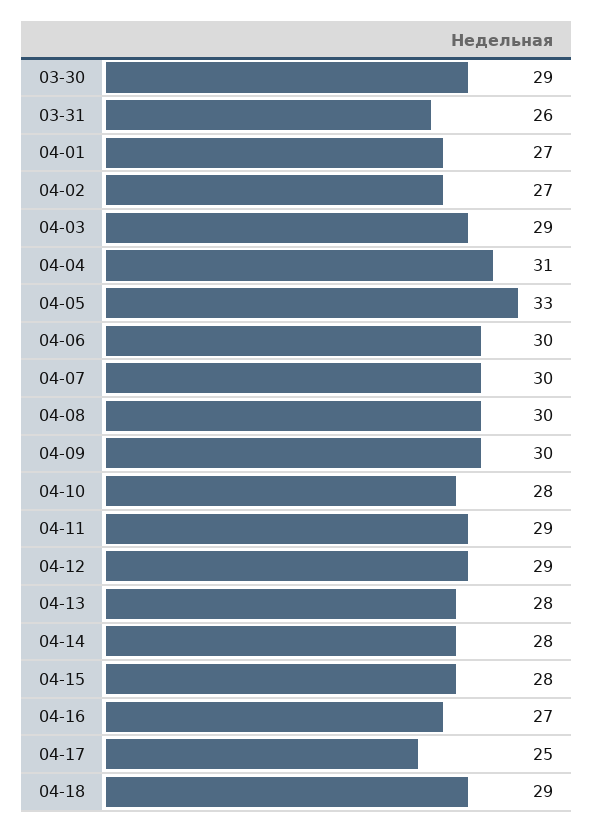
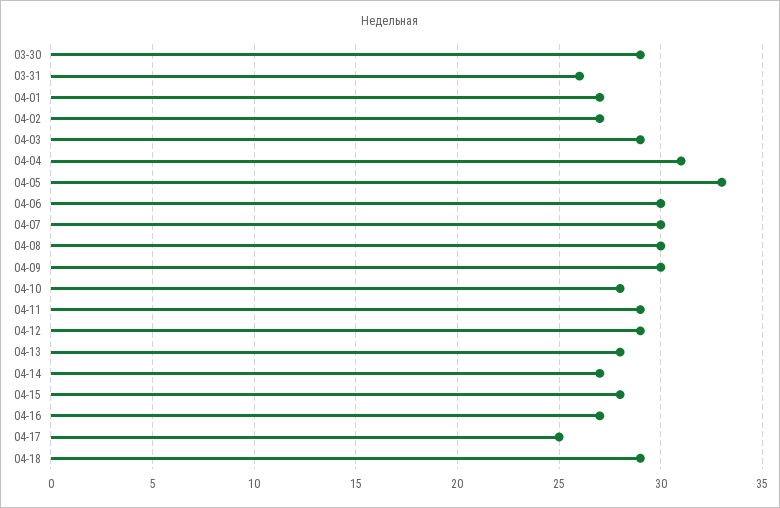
04-14: 28 -> 27

